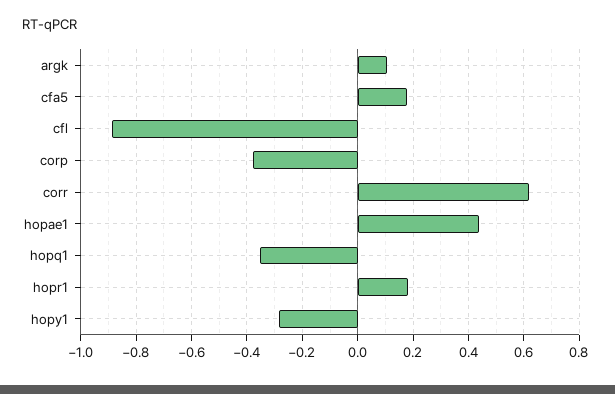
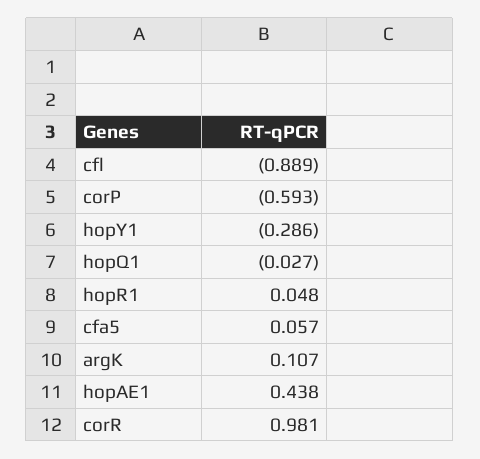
cfa5: 0.175 -> 0.057
corp: -0.375 -> -0.593
corr: 0.625 -> 0.981
hopq1: -0.35 -> -0.027
hopr1: 0.175 -> 0.048

